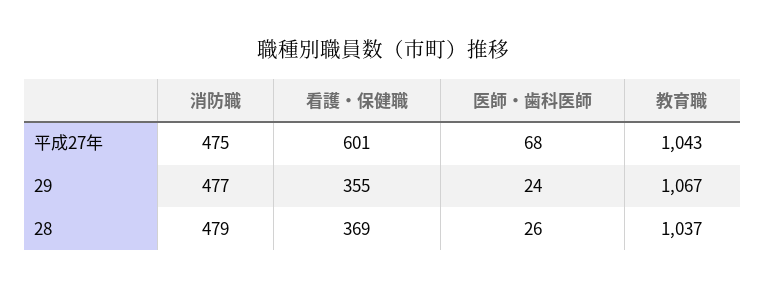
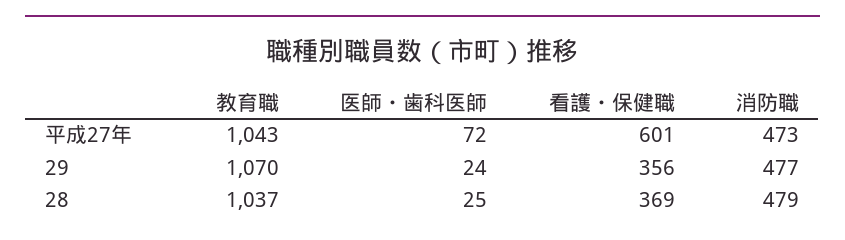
消防職, 平成27年: 475 -> 473
医師・歯科医師, 平成27年: 68 -> 72
看護・保健職, 29: 355 -> 356
教育職, 29: 1067 -> 1070
医師・歯科医師, 28: 26 -> 25

